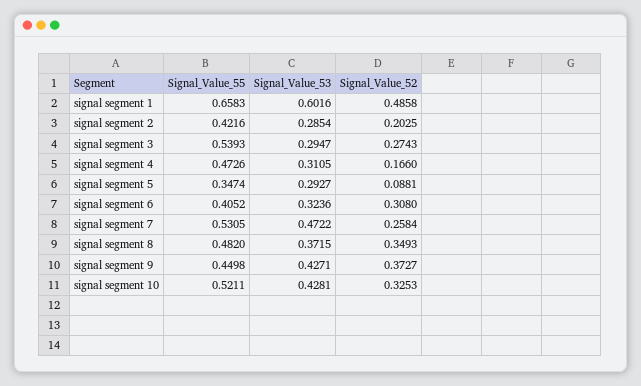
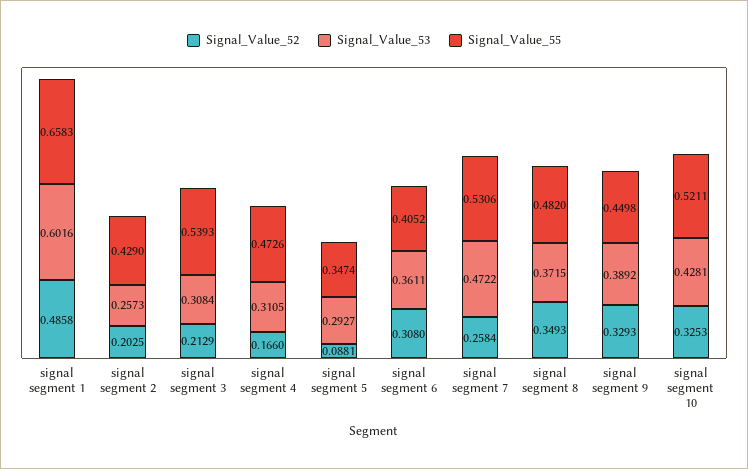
Signal_Value_55, signal segment 2: 0.4216 -> 0.429
Signal_Value_53, signal segment 2: 0.2854 -> 0.2573
Signal_Value_53, signal segment 3: 0.2947 -> 0.3084
Signal_Value_52, signal segment 3: 0.2743 -> 0.2129
Signal_Value_53, signal segment 6: 0.3236 -> 0.3611
Signal_Value_55, signal segment 7: 0.5305 -> 0.5306
Signal_Value_53, signal segment 9: 0.4271 -> 0.3892
Signal_Value_52, signal segment 9: 0.3727 -> 0.3293

